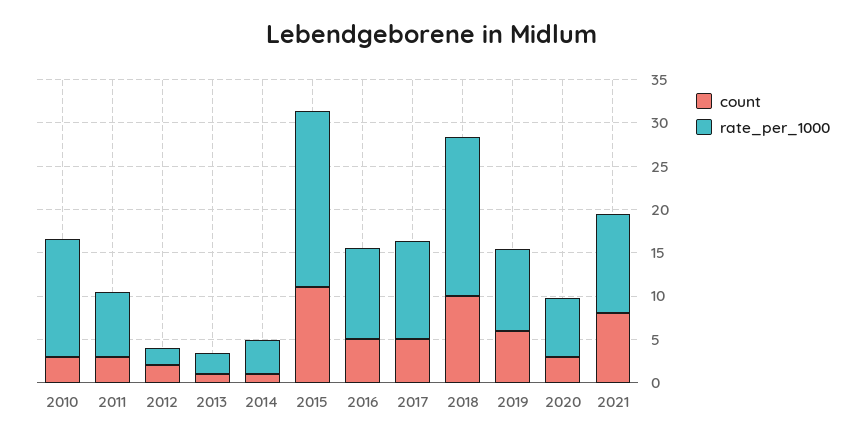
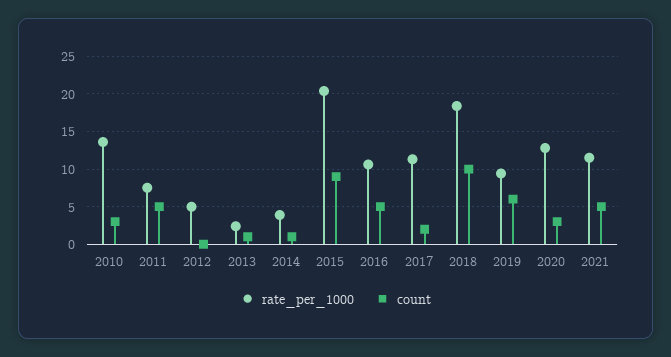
count, 2011: 3 -> 5
count, 2012: 2 -> 0
rate_per_1000, 2012: 2 -> 5
count, 2015: 11 -> 9
count, 2017: 5 -> 2
rate_per_1000, 2020: 7 -> 13
count, 2021: 8 -> 5

